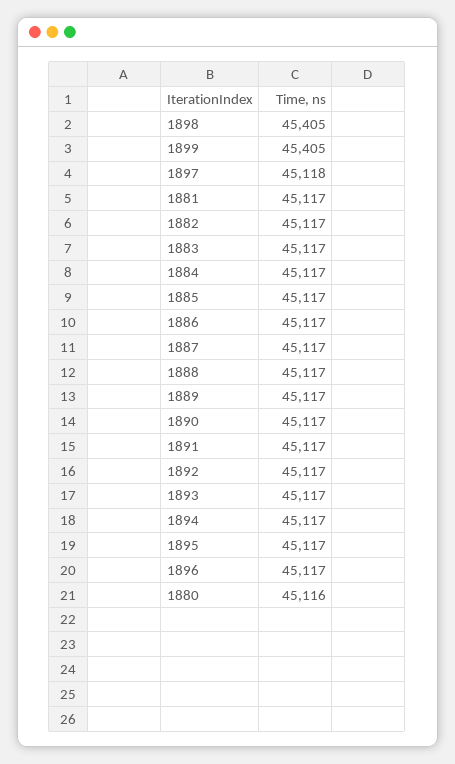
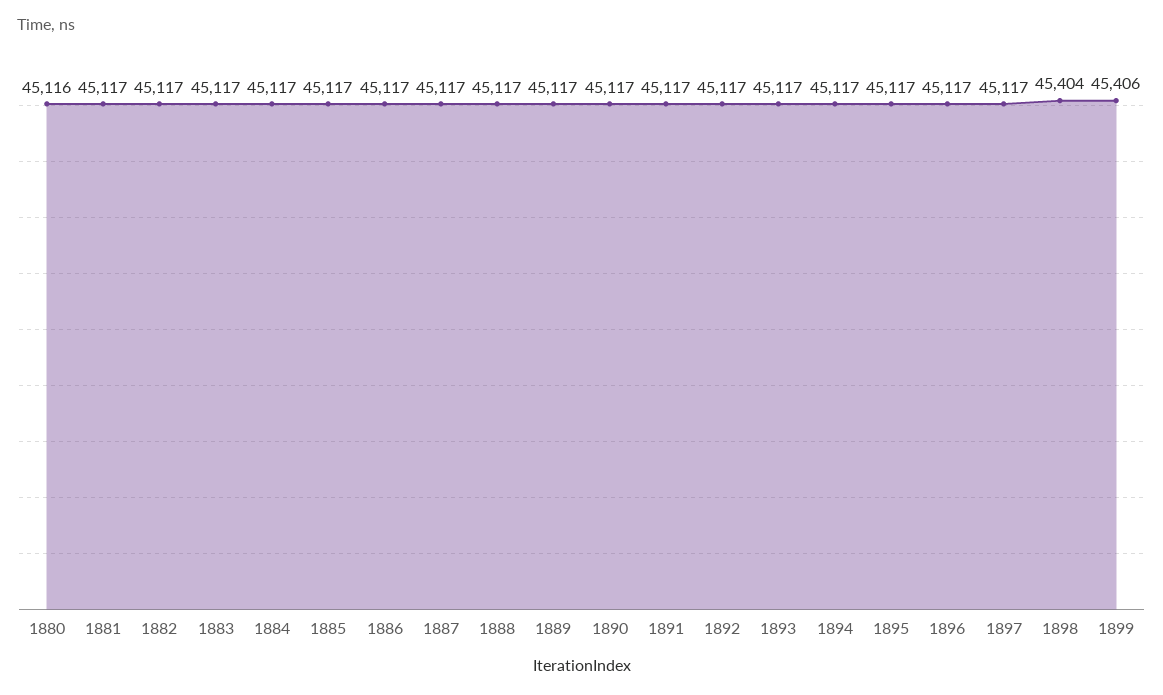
1898: 45405 -> 45404
1899: 45405 -> 45406
1897: 45118 -> 45117

